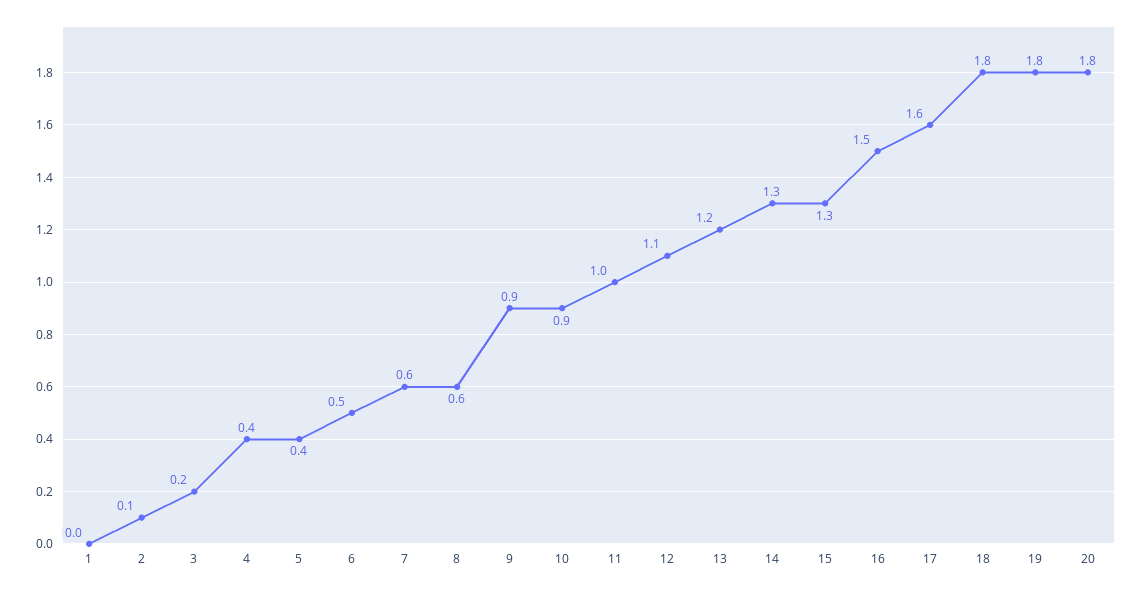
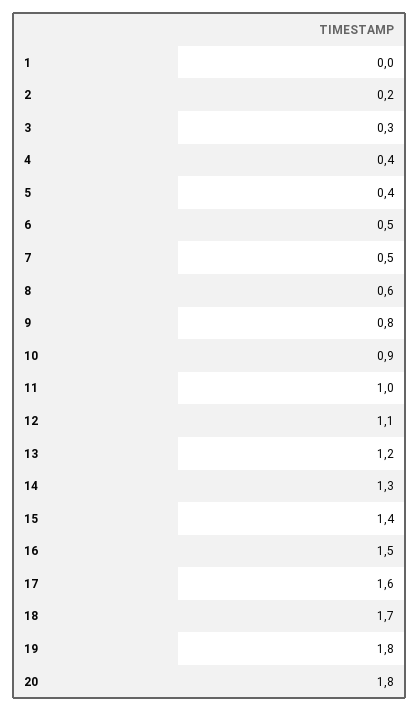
2: 0.1 -> 0.2
3: 0.2 -> 0.3
7: 0.6 -> 0.5
9: 0.9 -> 0.8
15: 1.3 -> 1.4
18: 1.8 -> 1.7

